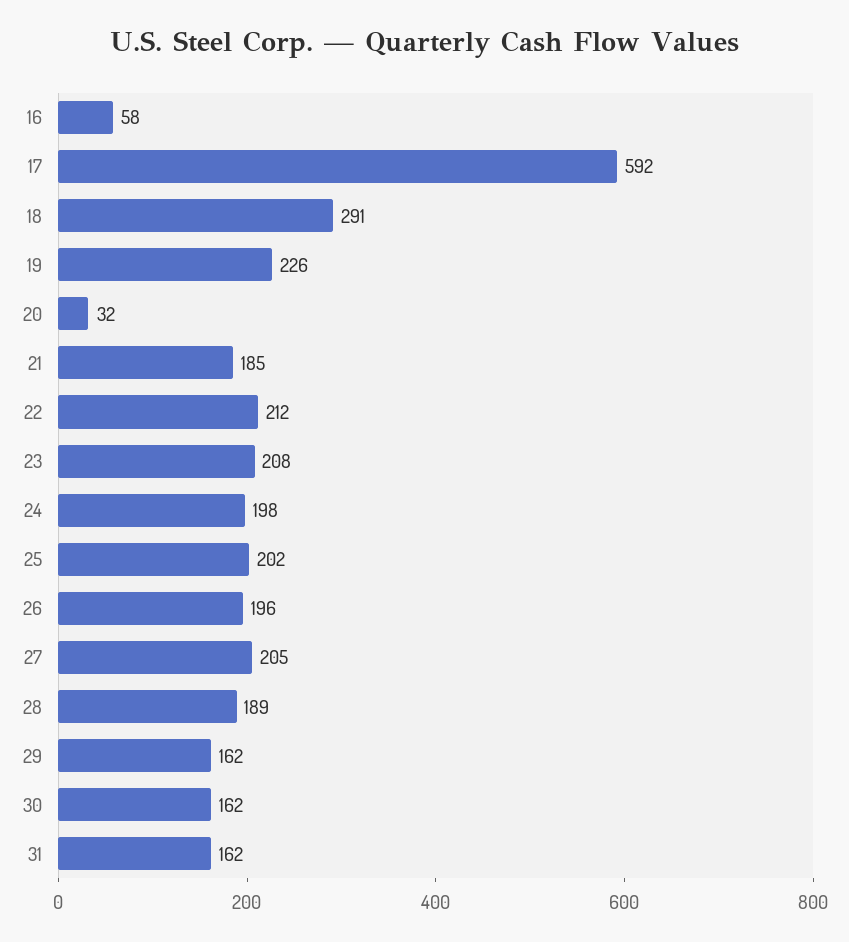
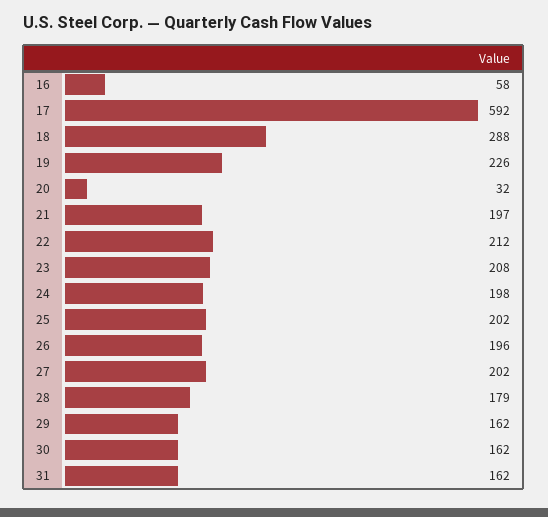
18: 291 -> 288
21: 185 -> 197
27: 205 -> 202
28: 189 -> 179

